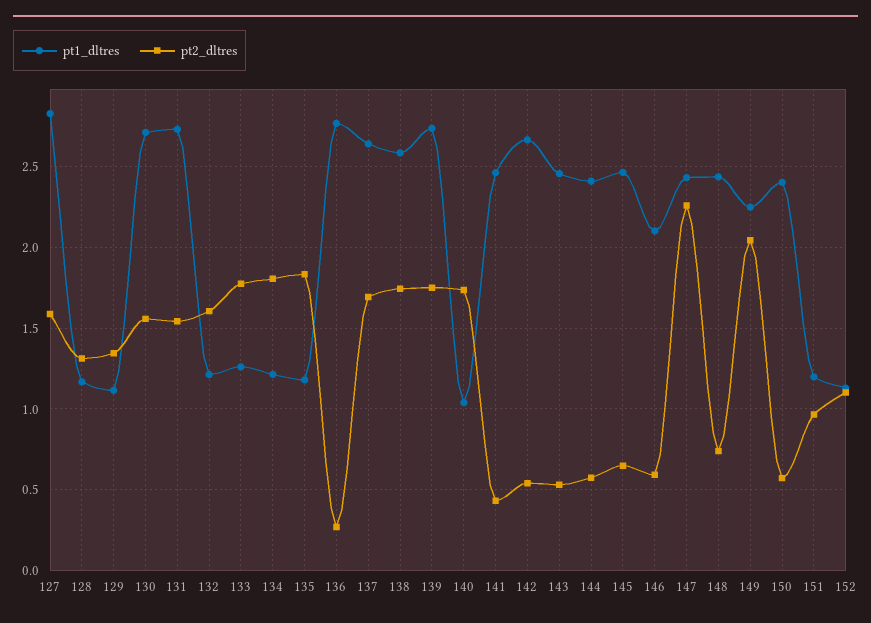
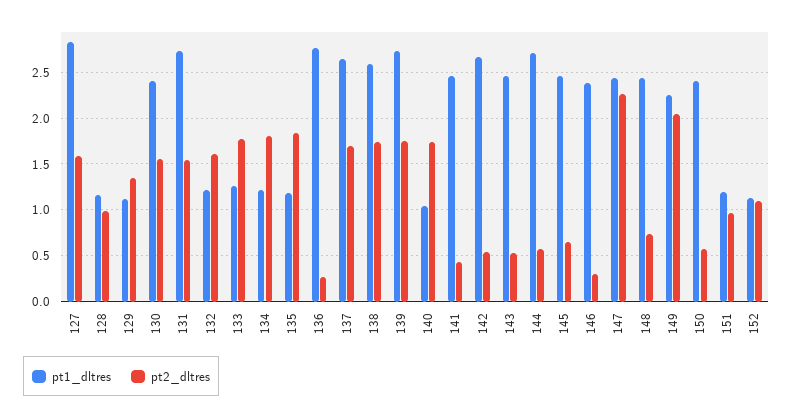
pt2_dltres, 128: 1.3 -> 1
pt1_dltres, 130: 2.7 -> 2.4
pt1_dltres, 144: 2.4 -> 2.7
pt1_dltres, 146: 2.1 -> 2.4
pt2_dltres, 146: 0.6 -> 0.3

